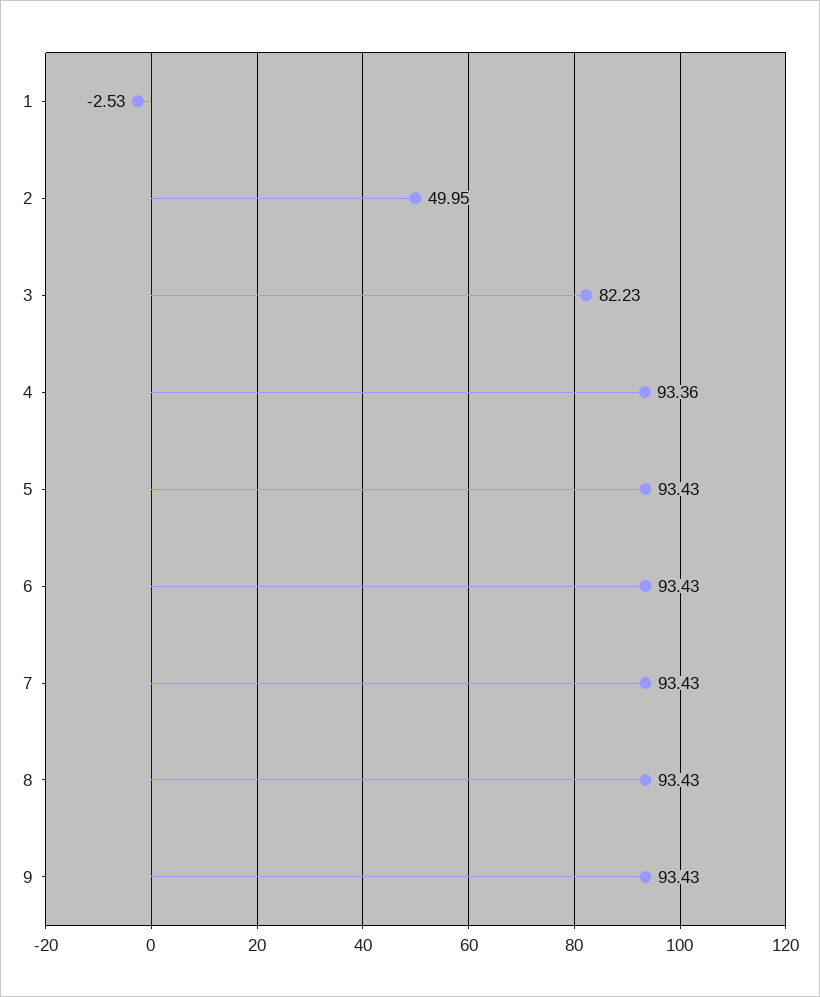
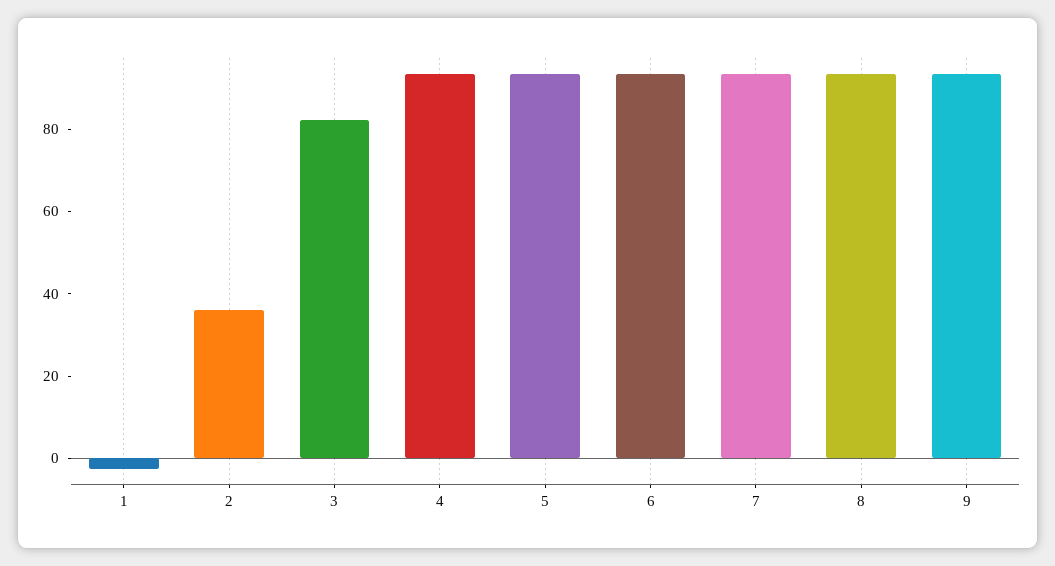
2: 49.95 -> 35

